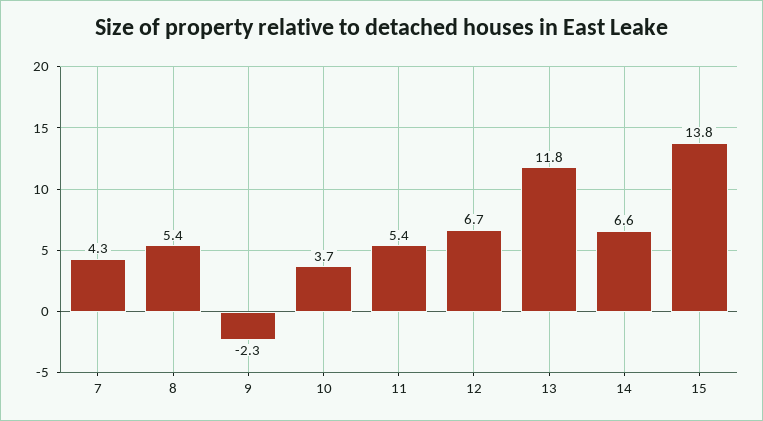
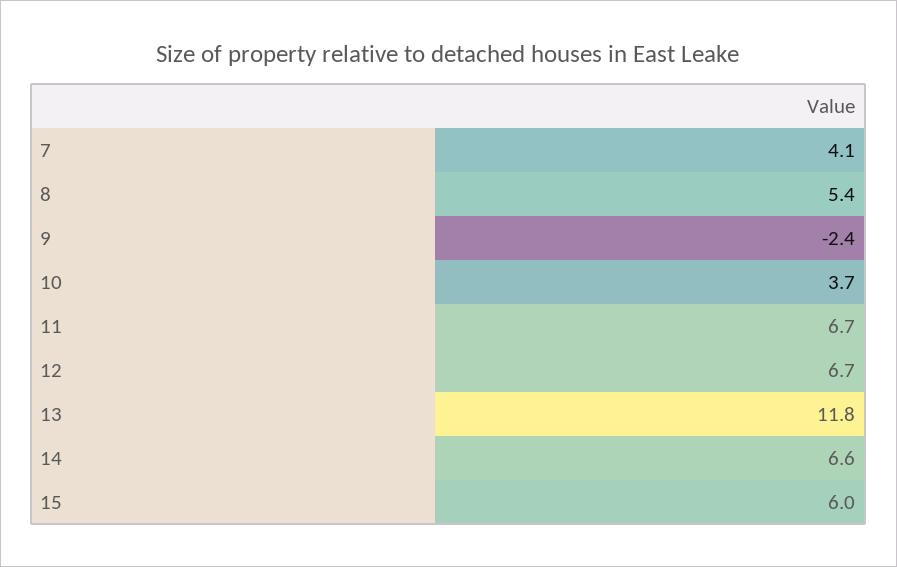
7: 4.3 -> 4.1
9: -2.3 -> -2.4
11: 5.4 -> 6.7
15: 13.8 -> 6

